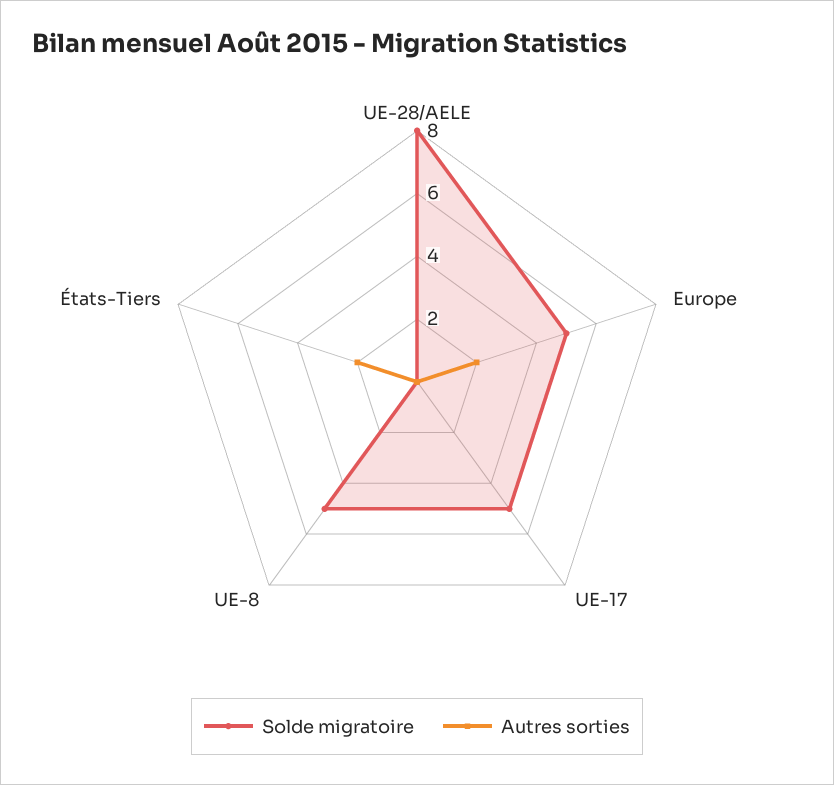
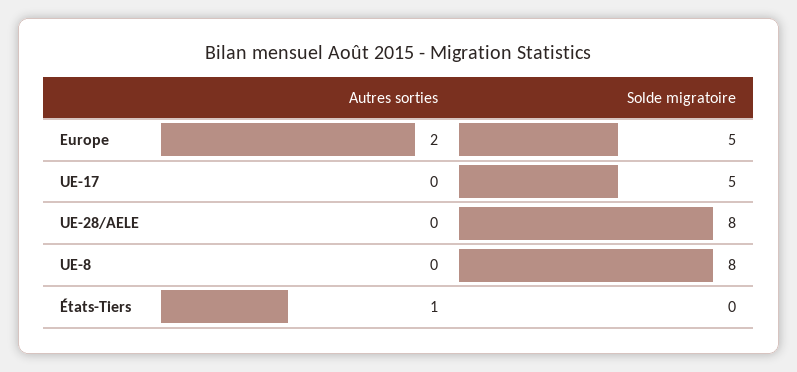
Solde migratoire, UE-8: 5 -> 8
Autres sorties, États-Tiers: 2 -> 1

